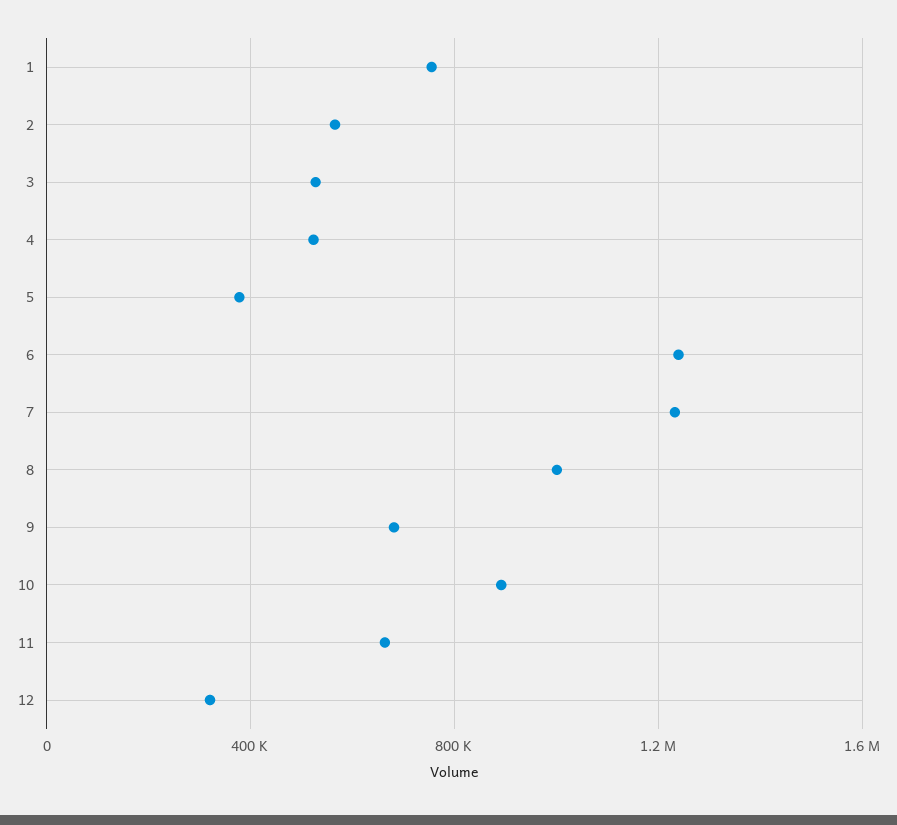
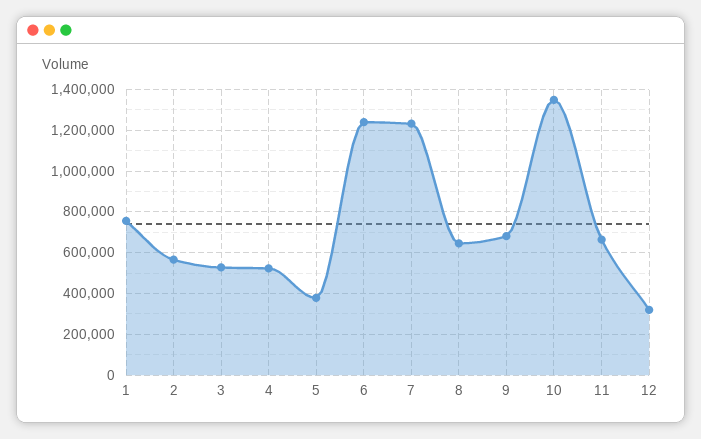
8: 1000000 -> 650000
10: 900000 -> 1350000

